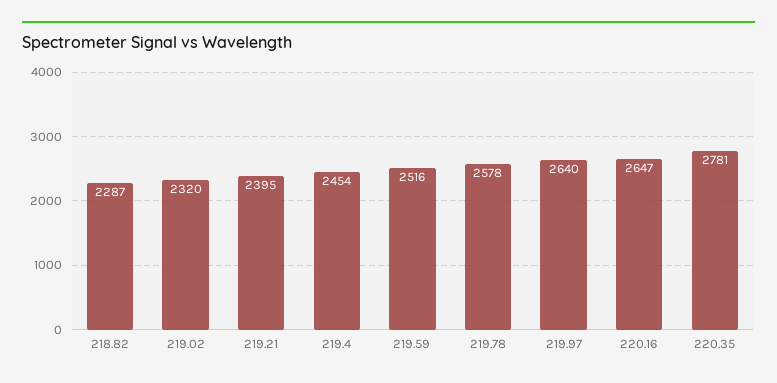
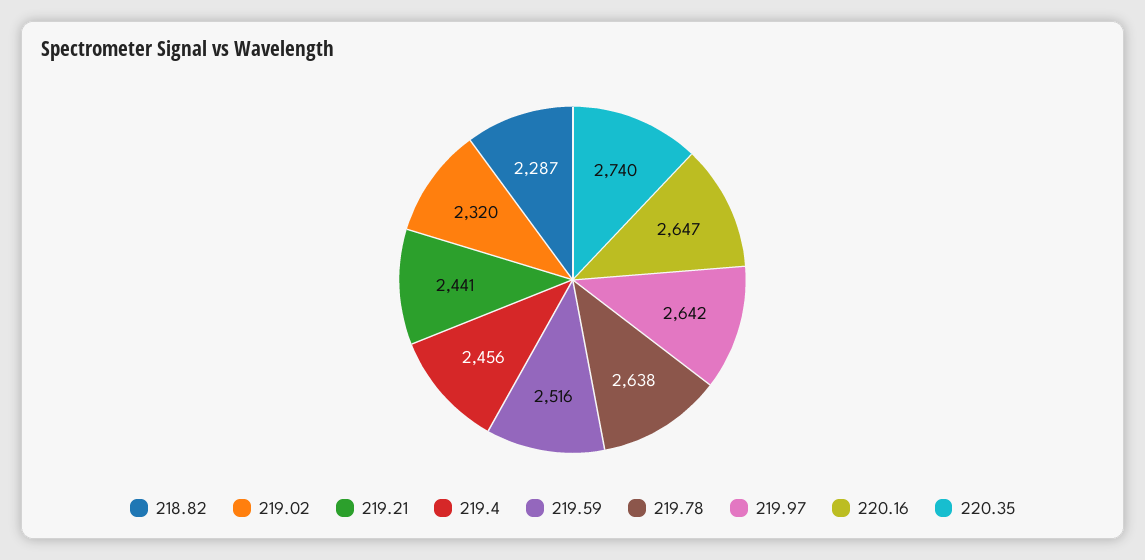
219.21: 2395 -> 2441
219.4: 2454 -> 2456
219.78: 2578 -> 2638
219.97: 2640 -> 2642
220.35: 2781 -> 2740

